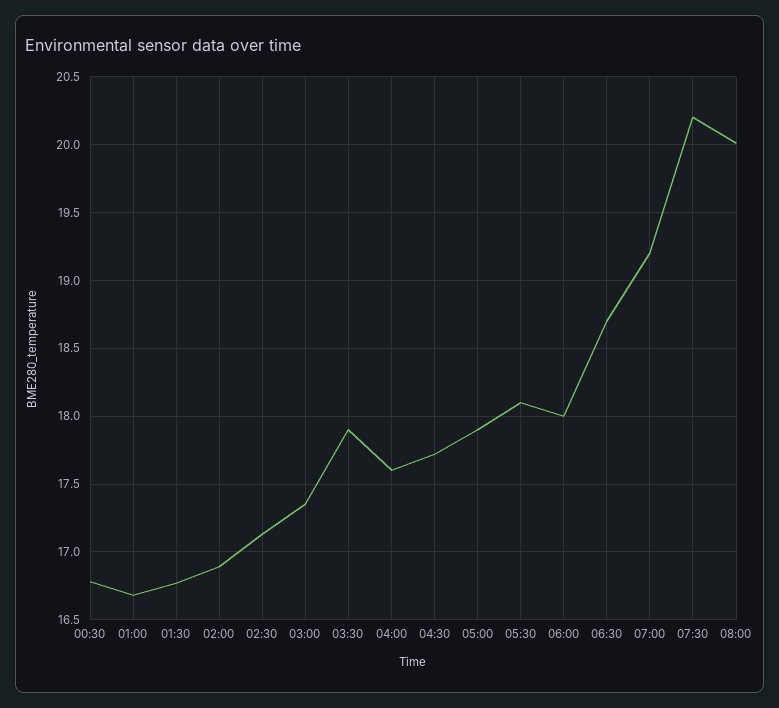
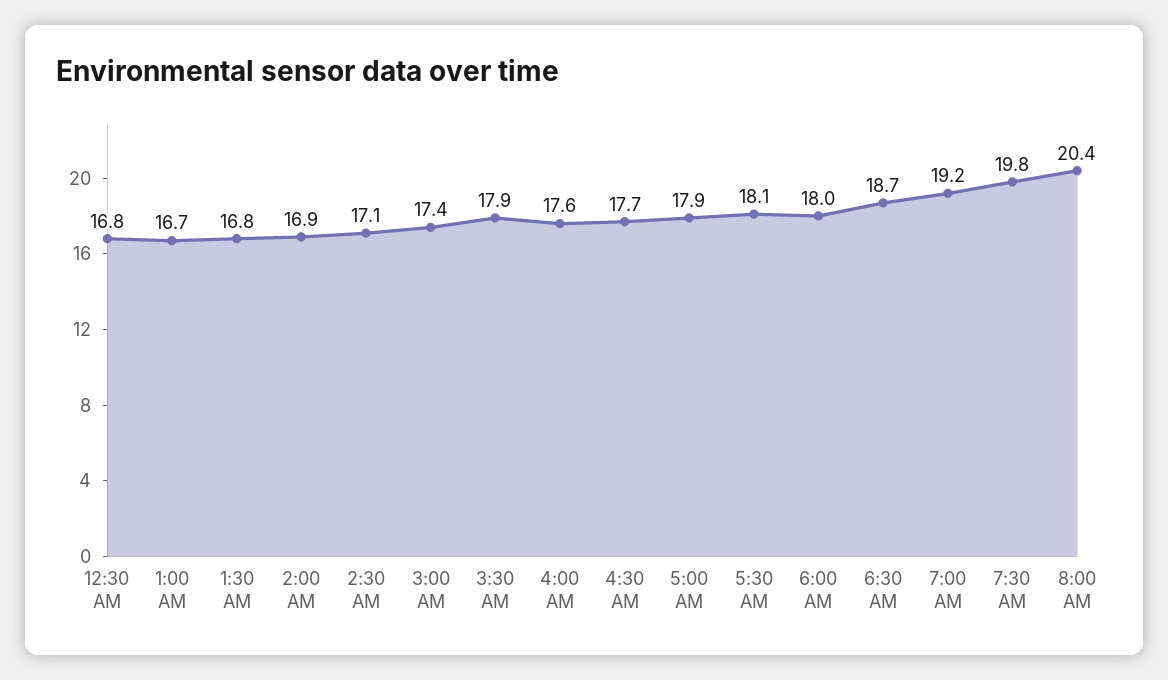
07:30: 20.2 -> 19.8
08:00: 20 -> 20.4

